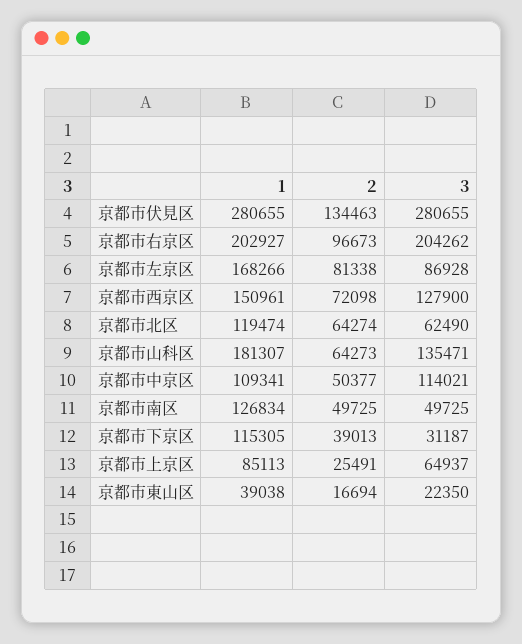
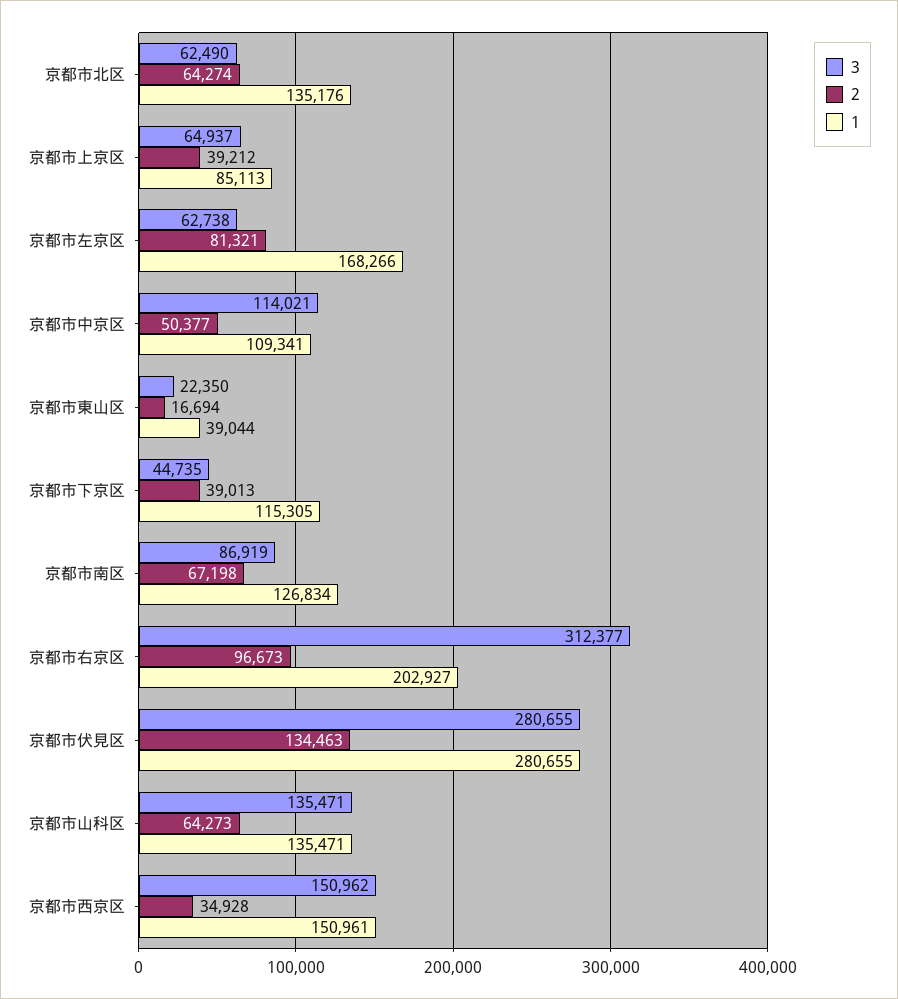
3, 京都市右京区: 204262 -> 312377
2, 京都市左京区: 81338 -> 81321
3, 京都市左京区: 86928 -> 62738
2, 京都市西京区: 72098 -> 34928
3, 京都市西京区: 127900 -> 150962
1, 京都市北区: 119474 -> 135176
1, 京都市山科区: 181307 -> 135471
2, 京都市南区: 49725 -> 67198
3, 京都市南区: 49725 -> 86919
3, 京都市下京区: 31187 -> 44735
2, 京都市上京区: 25491 -> 39212
1, 京都市東山区: 39038 -> 39044

